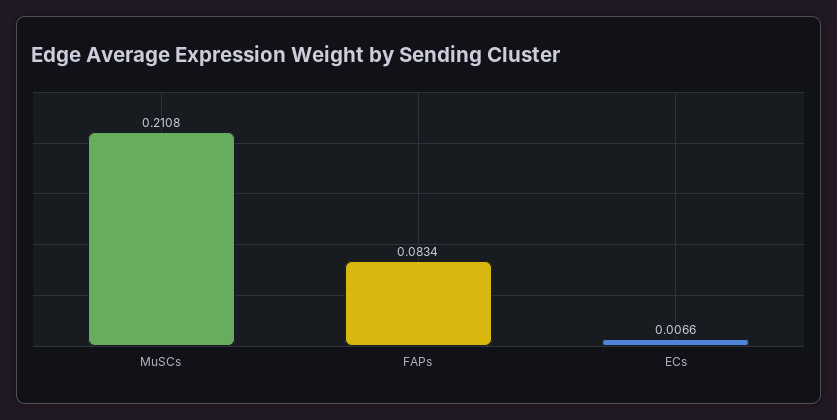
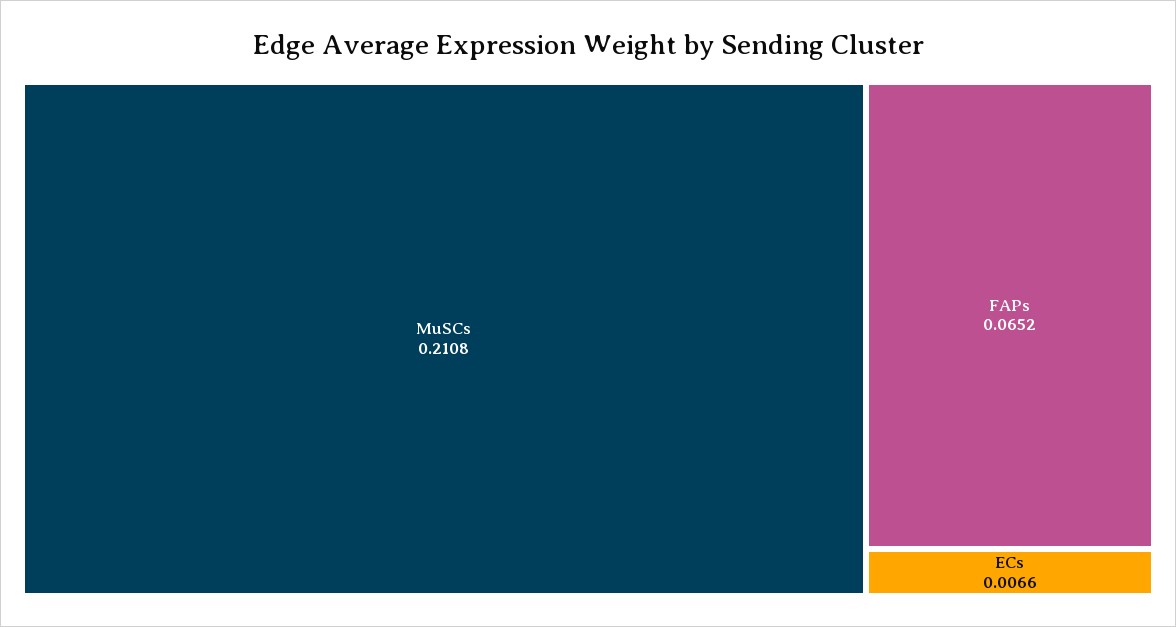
FAPs: 0.0834 -> 0.0652

